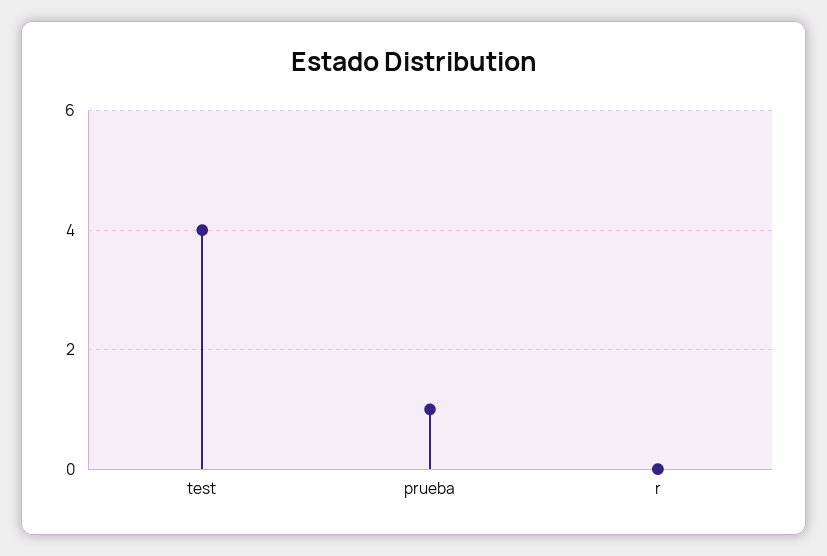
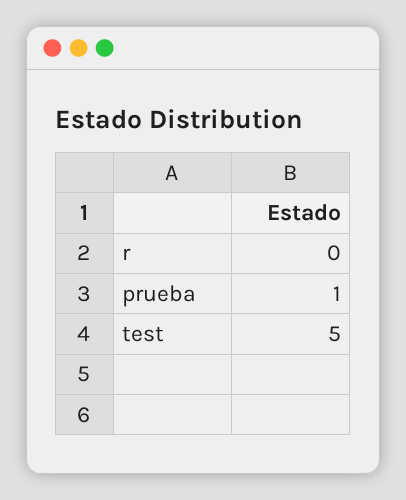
test: 4 -> 5

